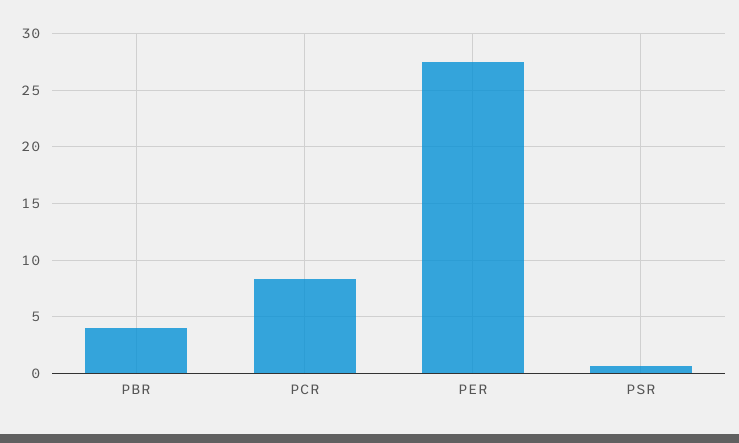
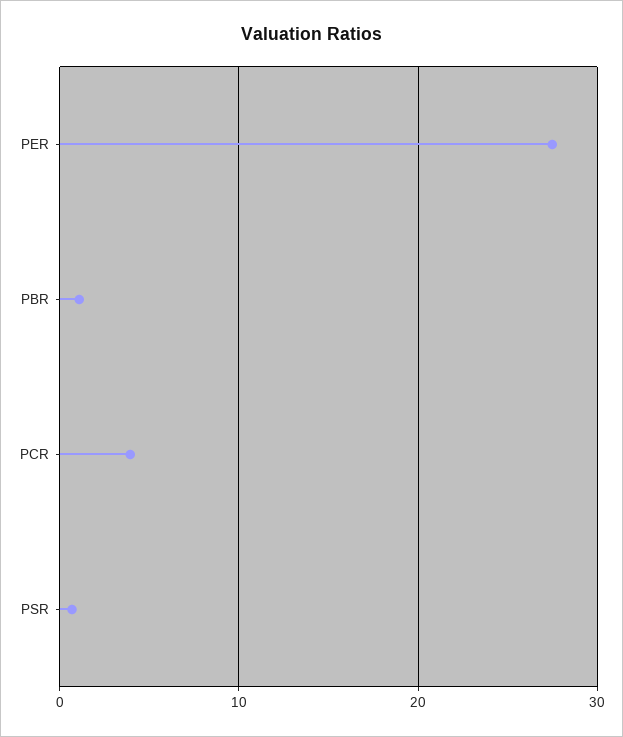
PBR: 4 -> 1
PCR: 8 -> 4

